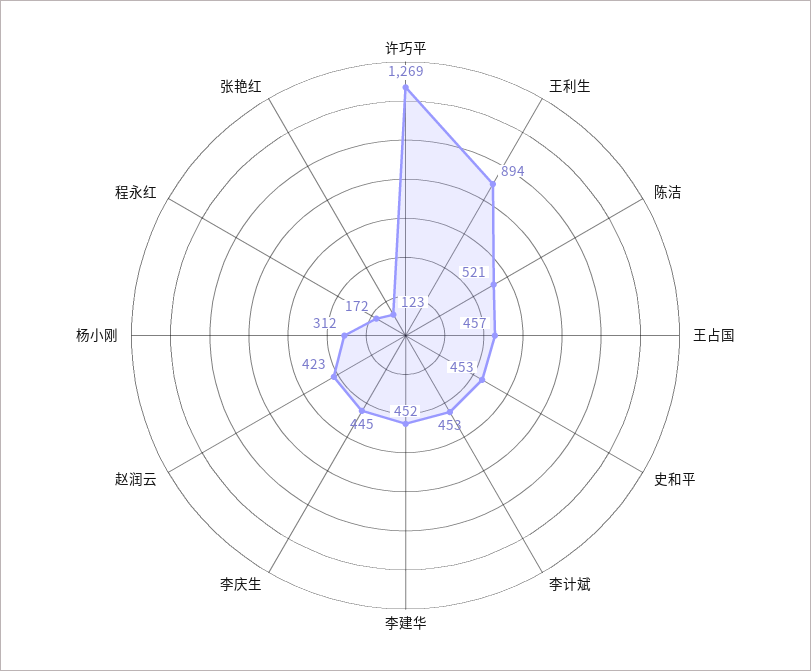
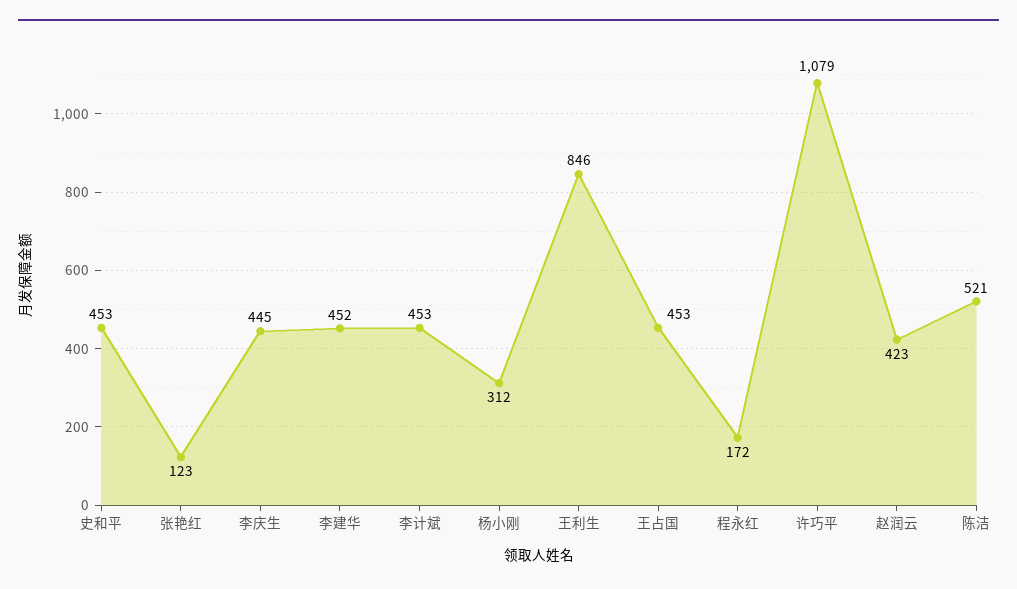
许巧平: 1269 -> 1079
王利生: 894 -> 846
王占国: 457 -> 453

